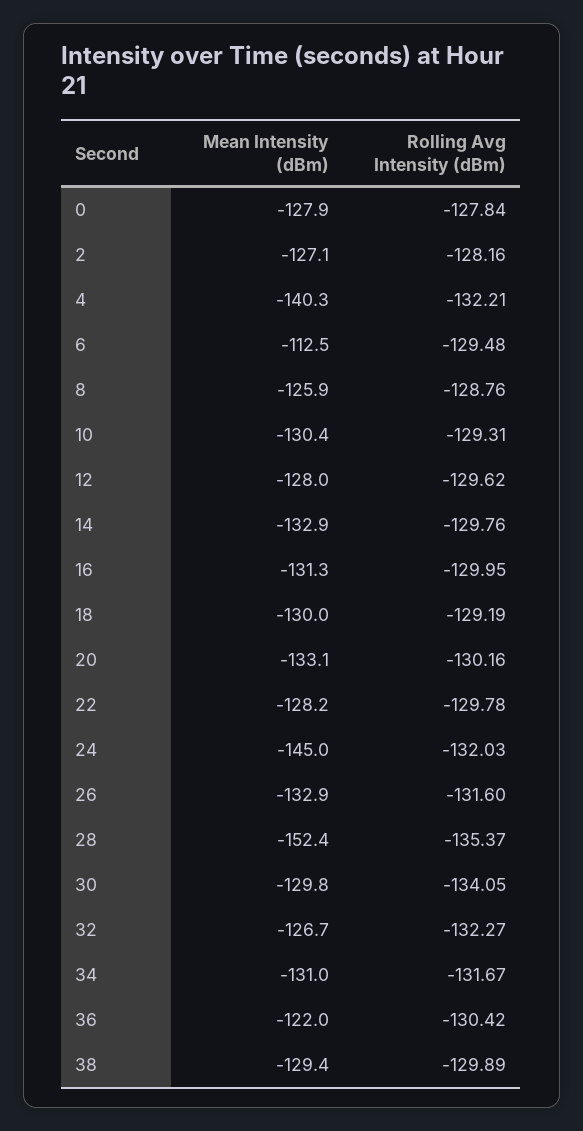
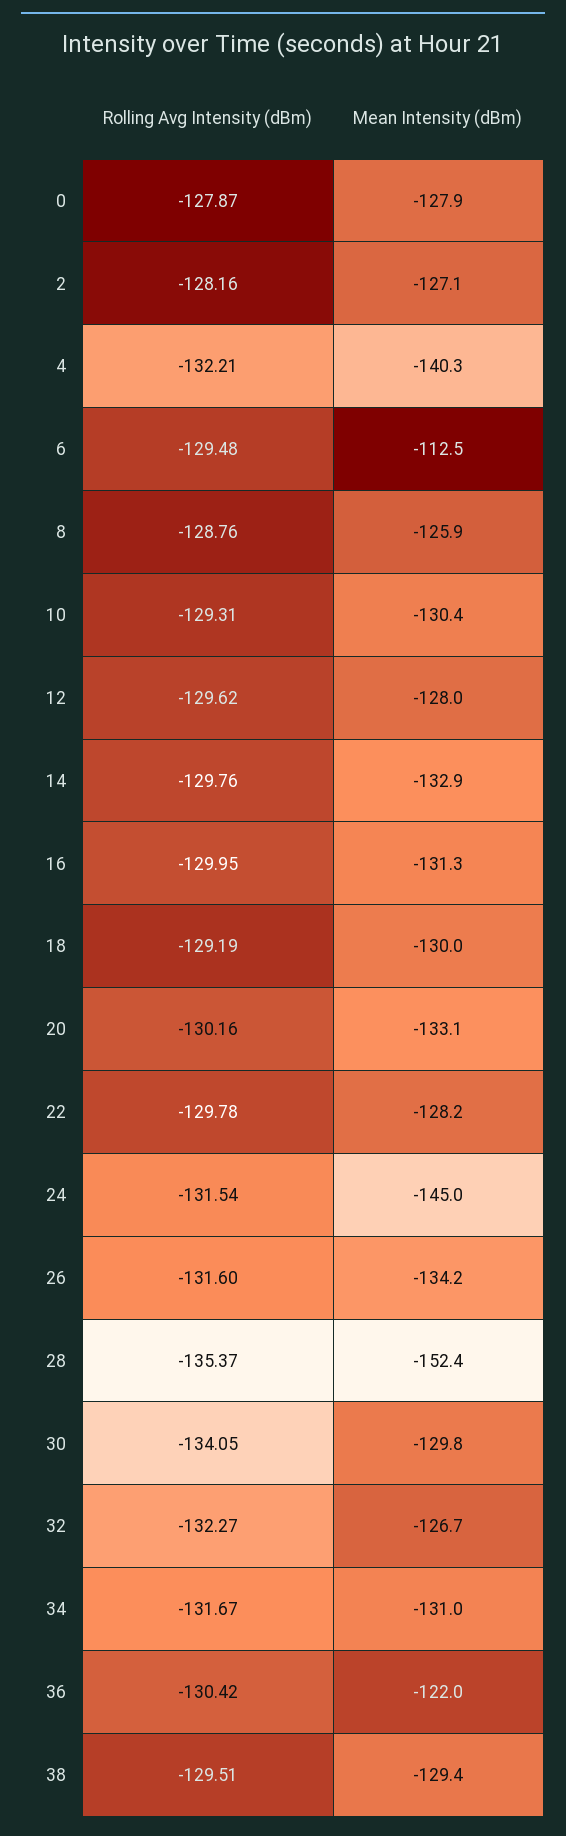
Rolling Avg Intensity (dBm), 0: -127.84 -> -127.87
Rolling Avg Intensity (dBm), 24: -132.03 -> -131.54
Mean Intensity (dBm), 26: -132.9 -> -134.2
Rolling Avg Intensity (dBm), 38: -129.89 -> -129.51

